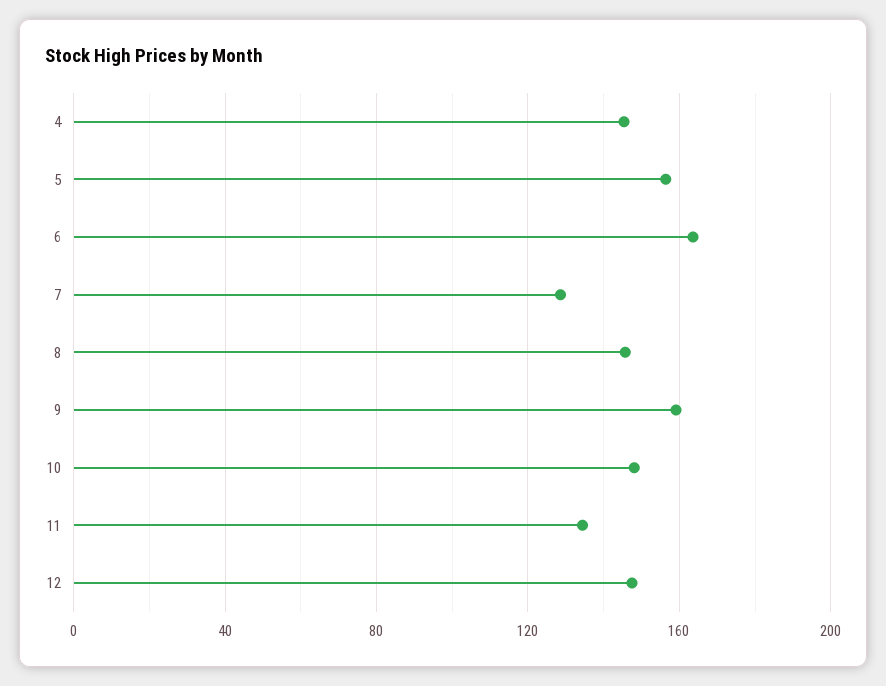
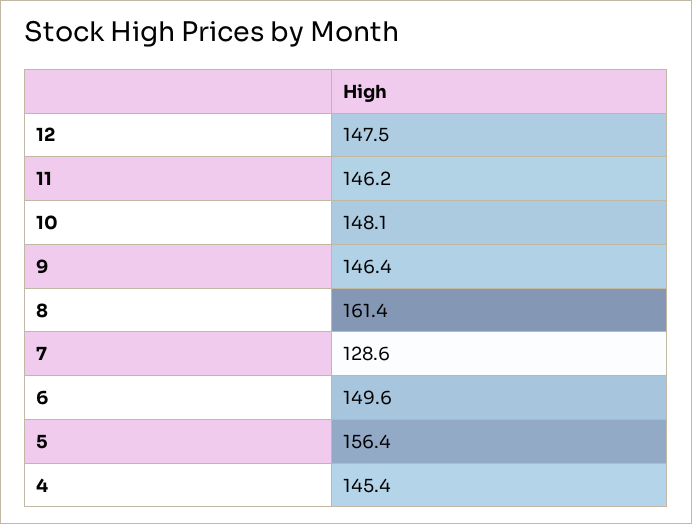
6: 165 -> 149.6
8: 145 -> 161.4
9: 160 -> 146.4
11: 135 -> 146.2

